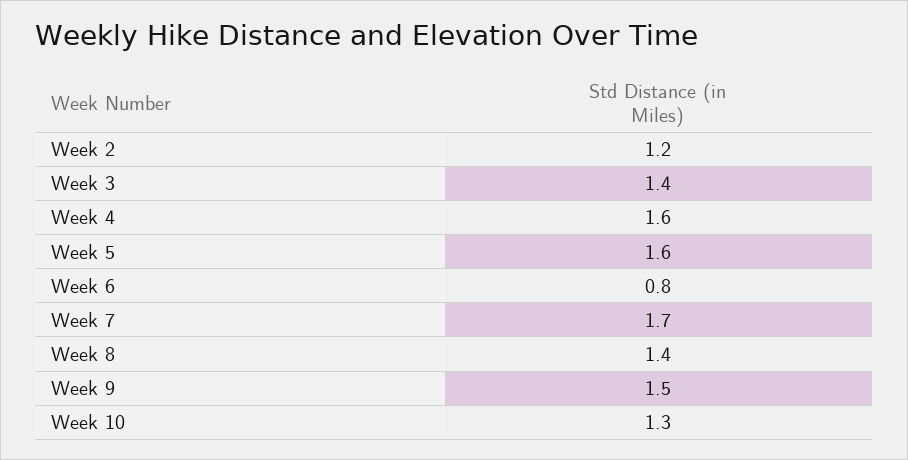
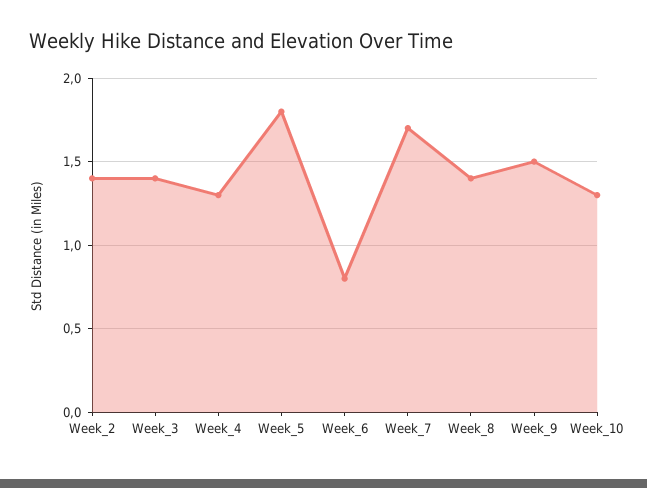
Week 2: 1.2 -> 1.4
Week 4: 1.6 -> 1.3
Week 5: 1.6 -> 1.8

